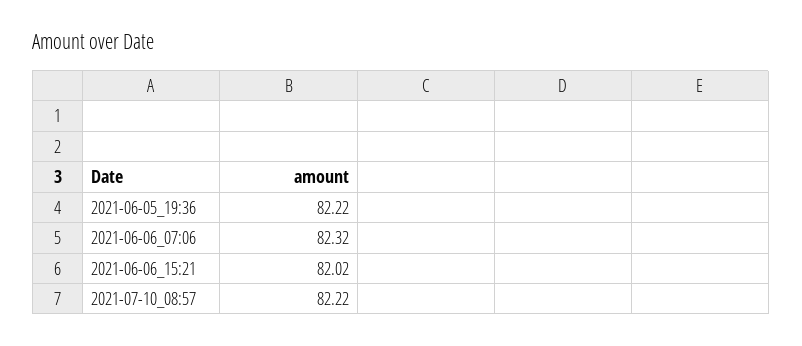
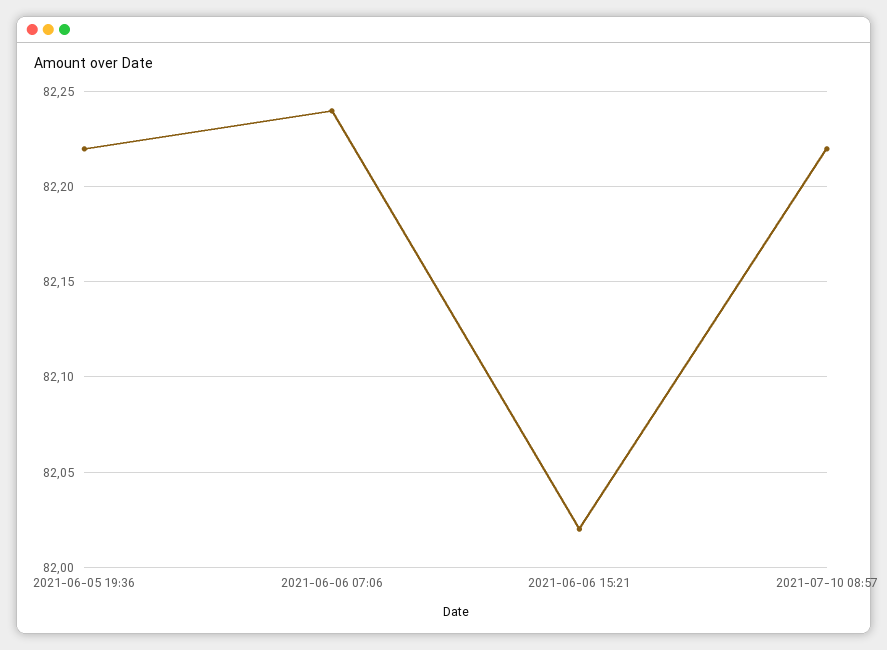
2021-06-06_07:06: 82.32 -> 82.24

